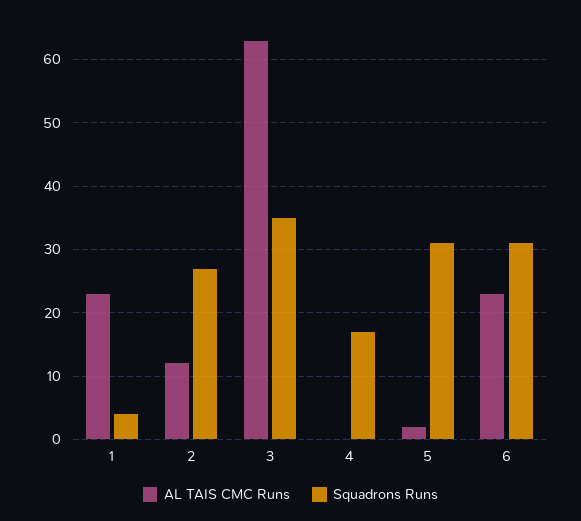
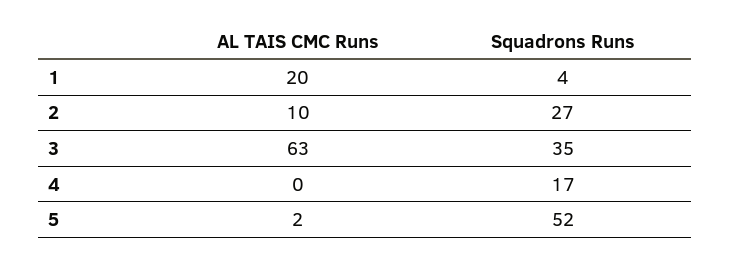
AL TAIS CMC Runs, 1: 23 -> 20
AL TAIS CMC Runs, 2: 12 -> 10
Squadrons Runs, 5: 31 -> 52
AL TAIS CMC Runs, 6: 23 -> none
Squadrons Runs, 6: 31 -> none

